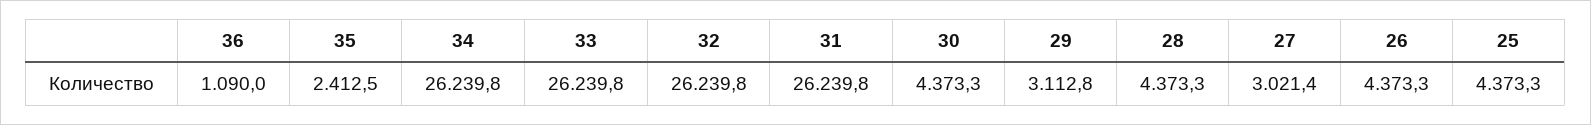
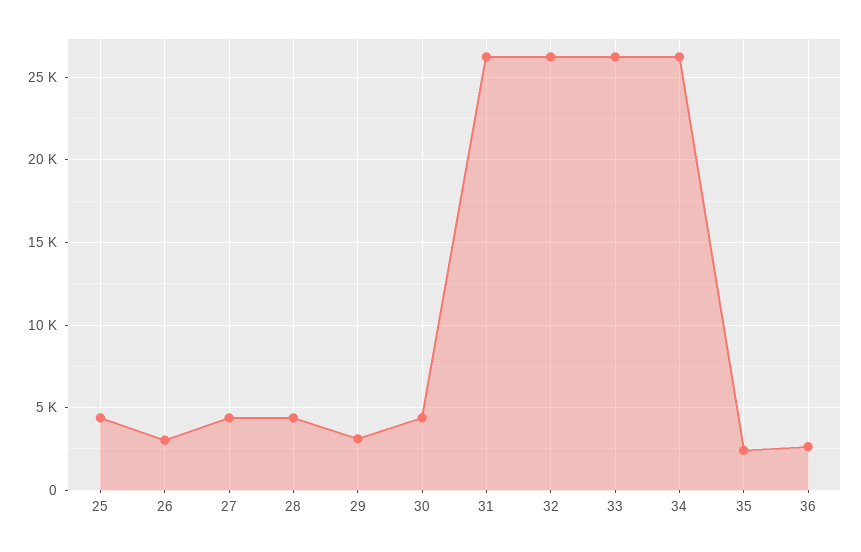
36: 1090 -> 2500
27: 3021.4 -> 4500
26: 4373.3 -> 3000

